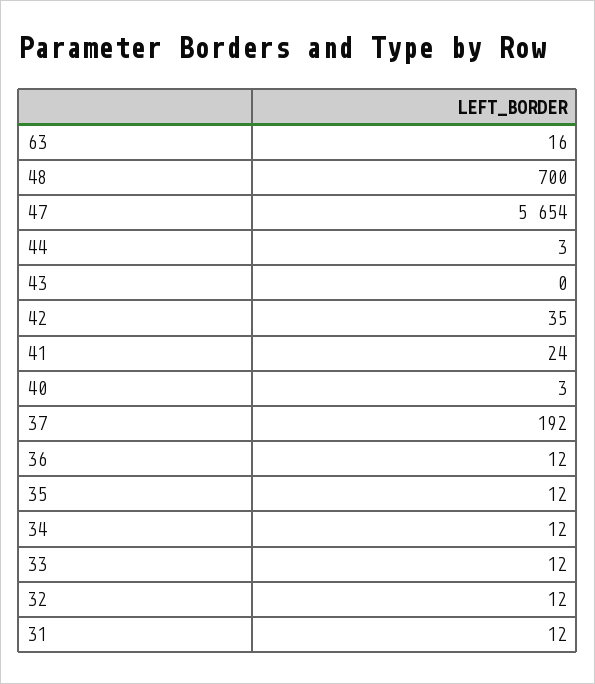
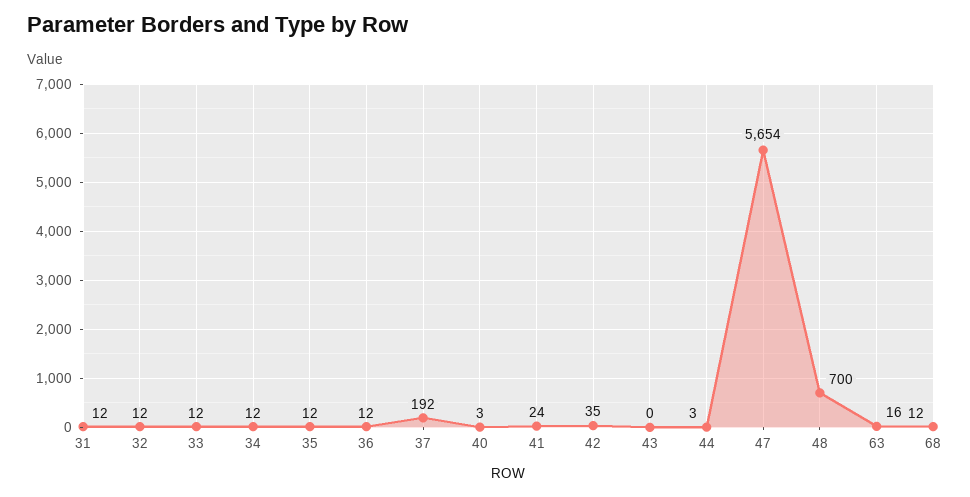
68: none -> 12

